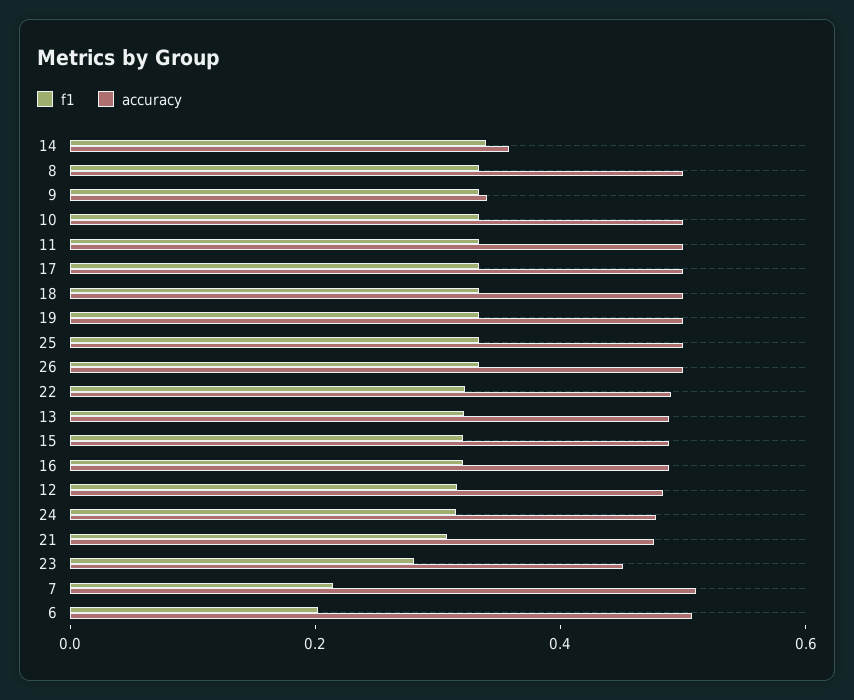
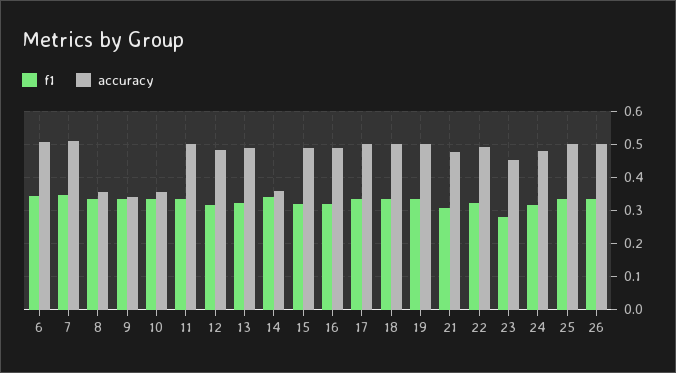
accuracy, 8: 0.5 -> 0.36
accuracy, 10: 0.5 -> 0.36
f1, 7: 0.2 -> 0.34
f1, 6: 0.2 -> 0.34

